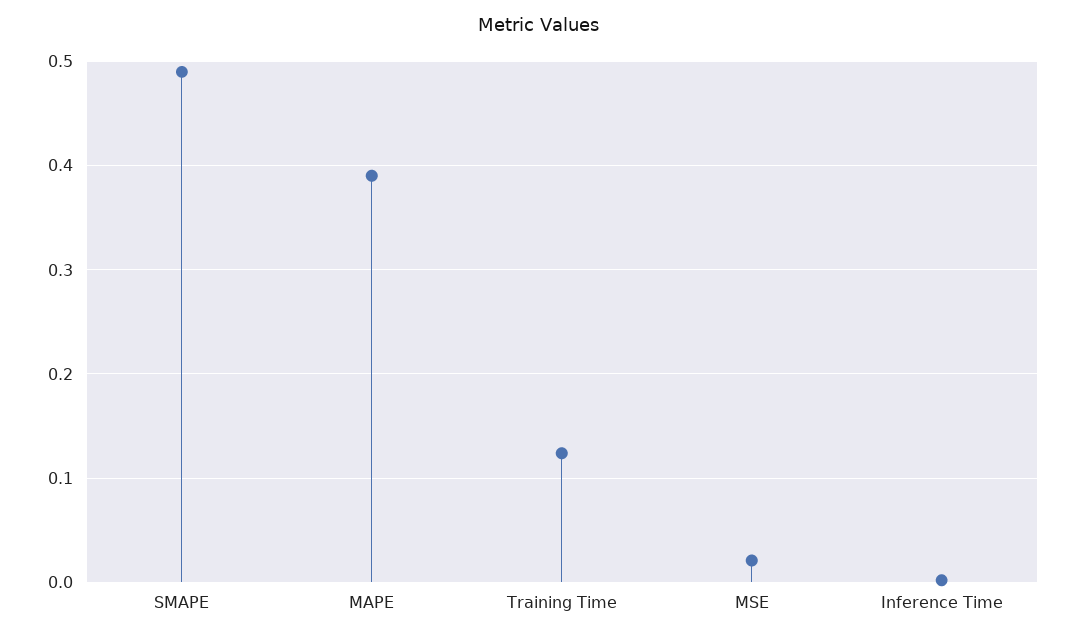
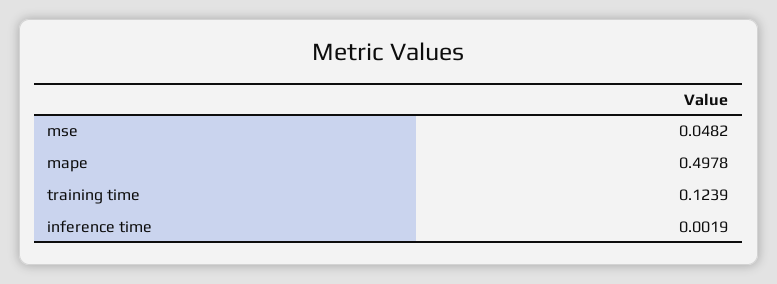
SMAPE: 0.49 -> none
MAPE: 0.39 -> 0.4978
MSE: 0.02 -> 0.0482

